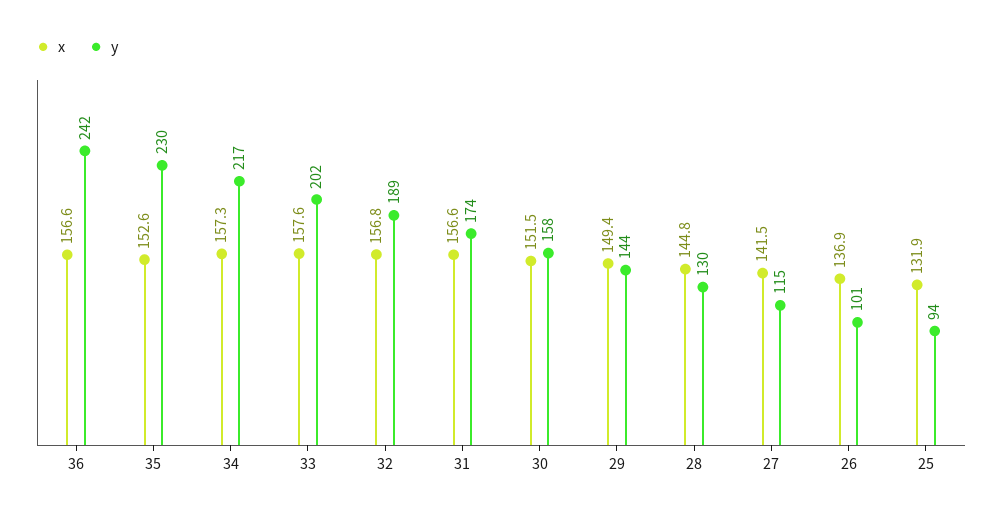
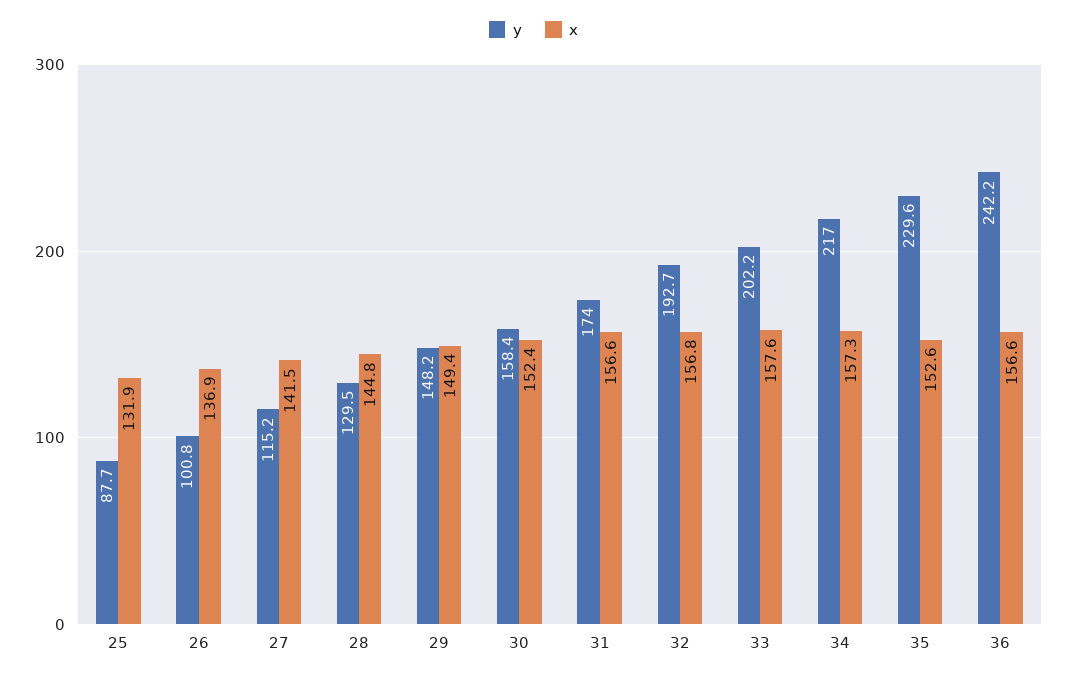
y, 32: 189 -> 192.7
x, 30: 151.5 -> 152.4
y, 29: 144 -> 148.2
y, 25: 94 -> 87.7

